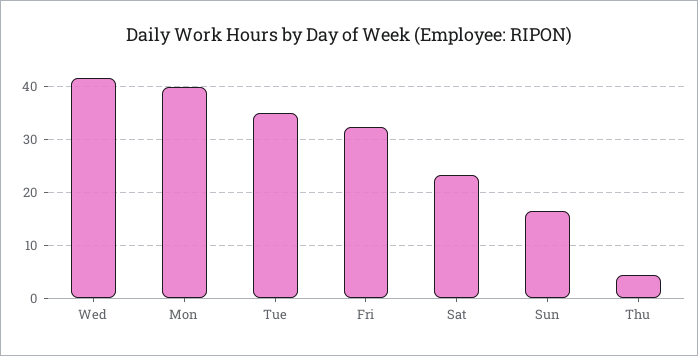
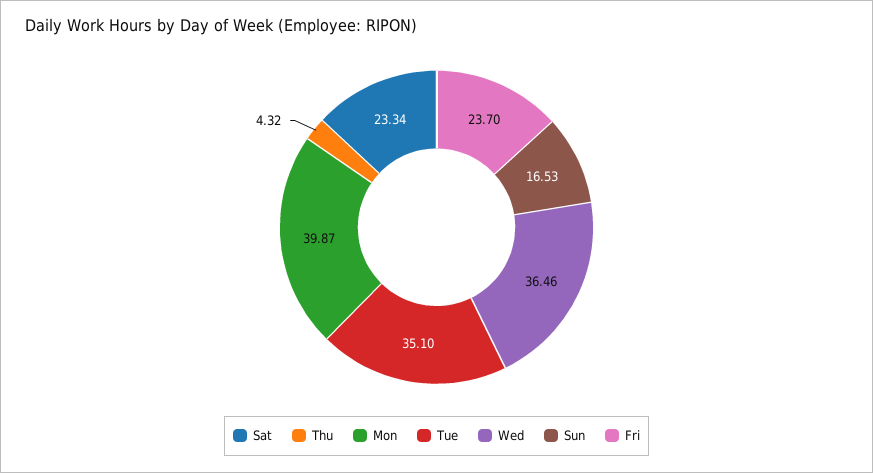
Wed: 42 -> 36.46
Fri: 32 -> 23.7

